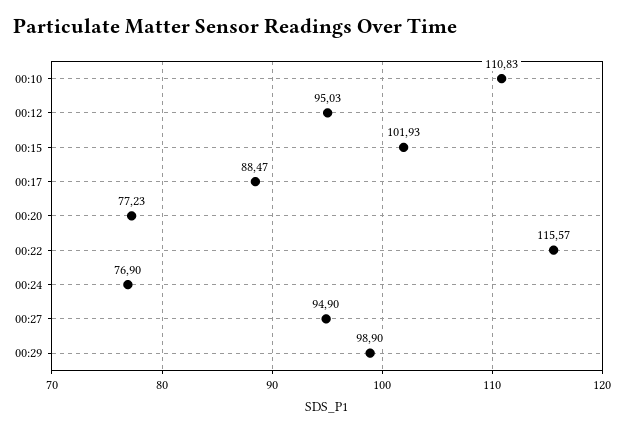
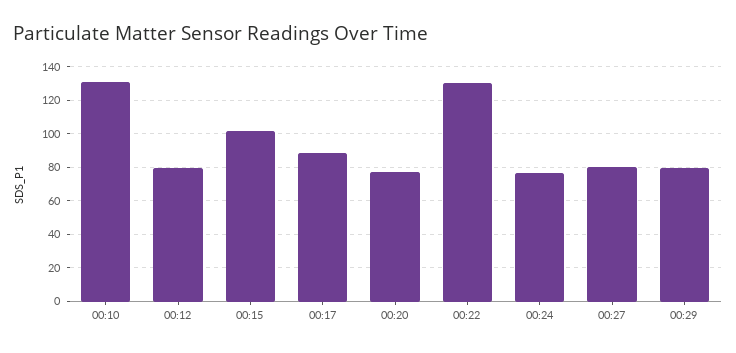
00:10: 110.83 -> 130
00:12: 95.03 -> 80
00:22: 115.57 -> 130
00:27: 94.9 -> 80
00:29: 98.9 -> 80

